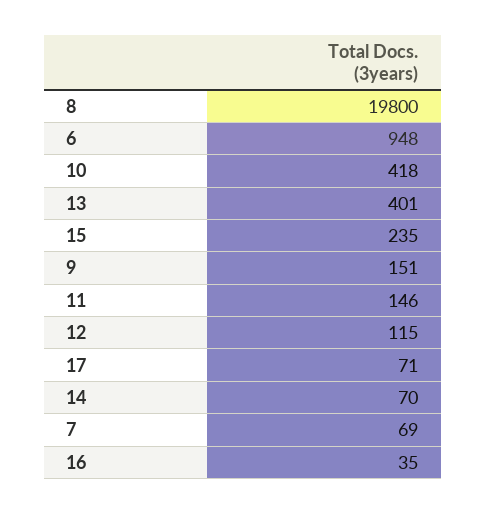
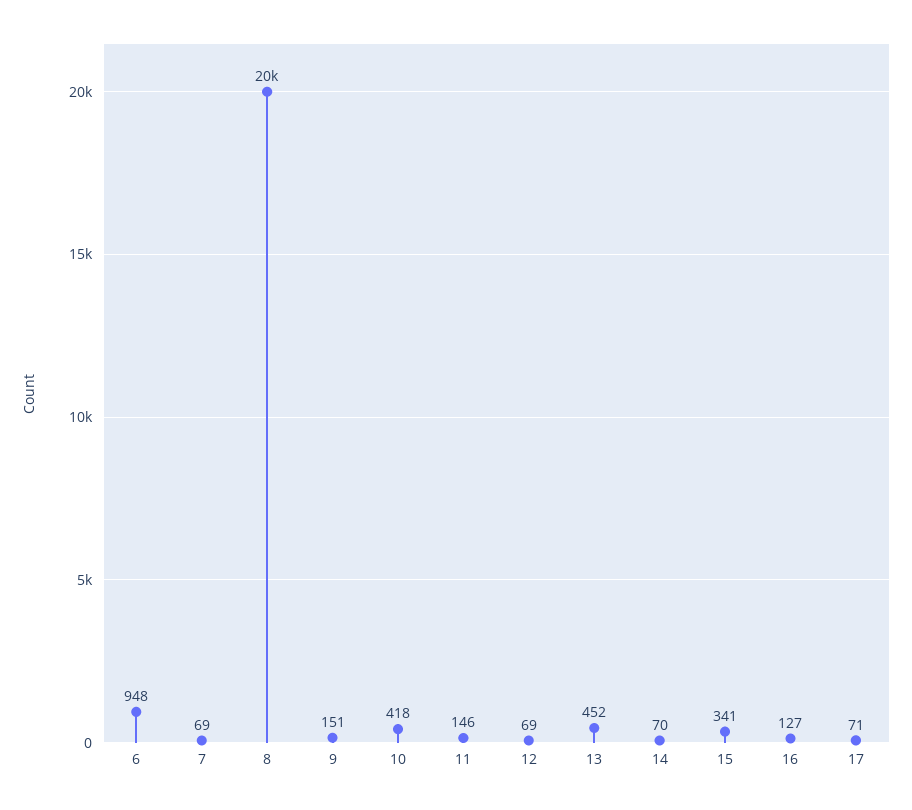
13: 401 -> 452
15: 235 -> 341
12: 115 -> 69
16: 35 -> 127

